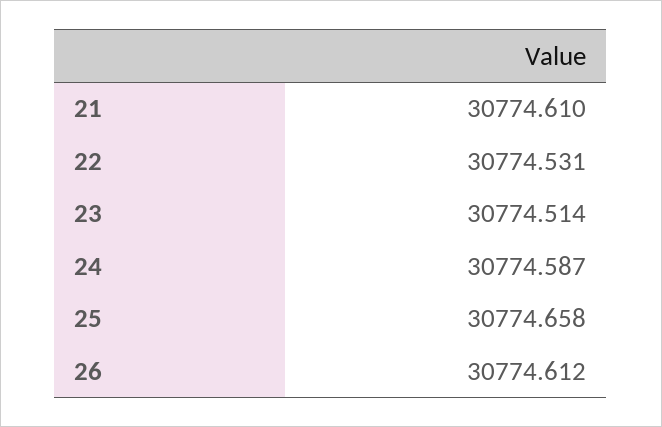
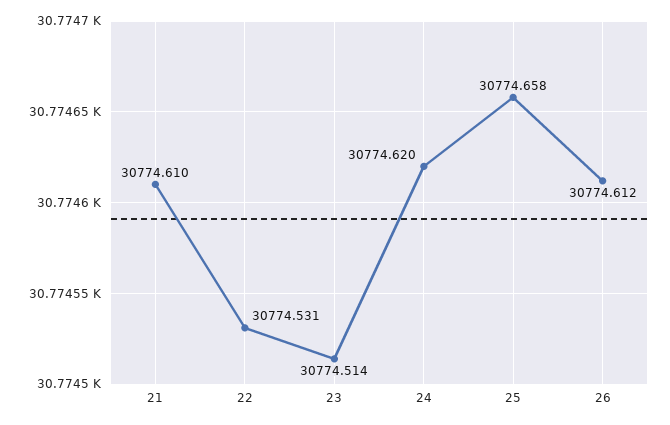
24: 30774.587 -> 30774.62

